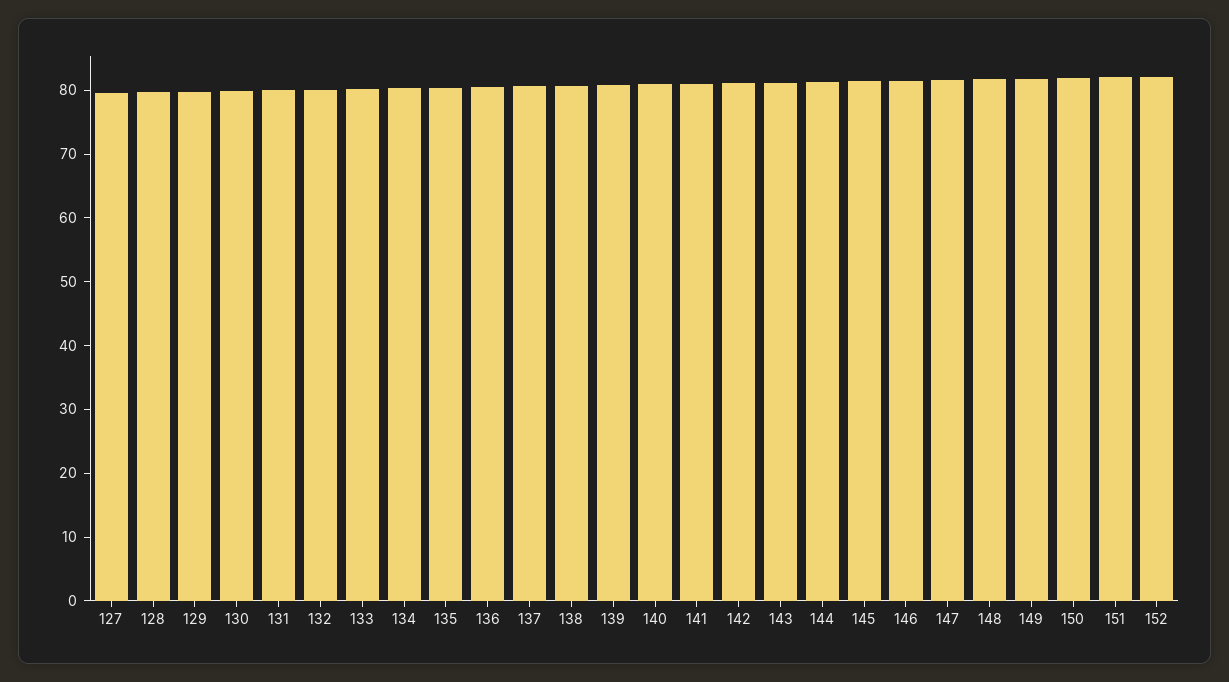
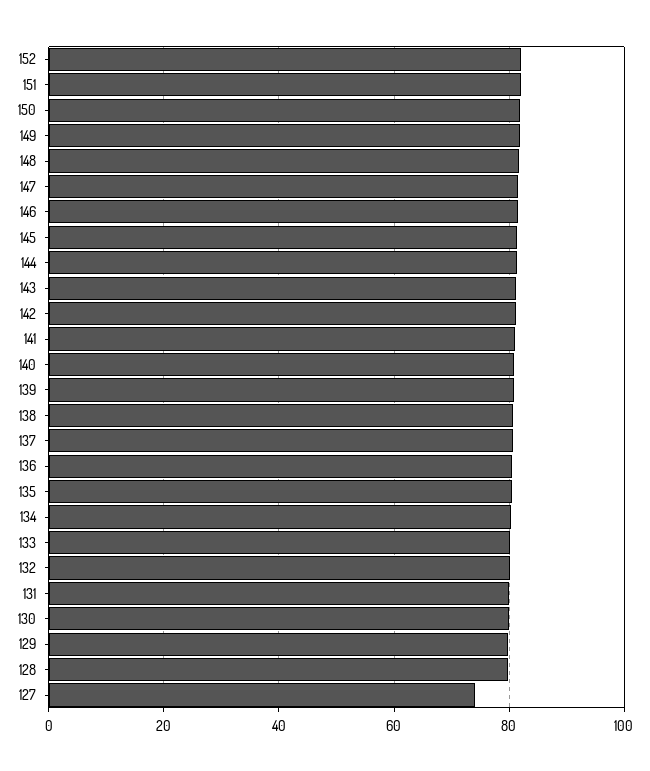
127: 80 -> 74

